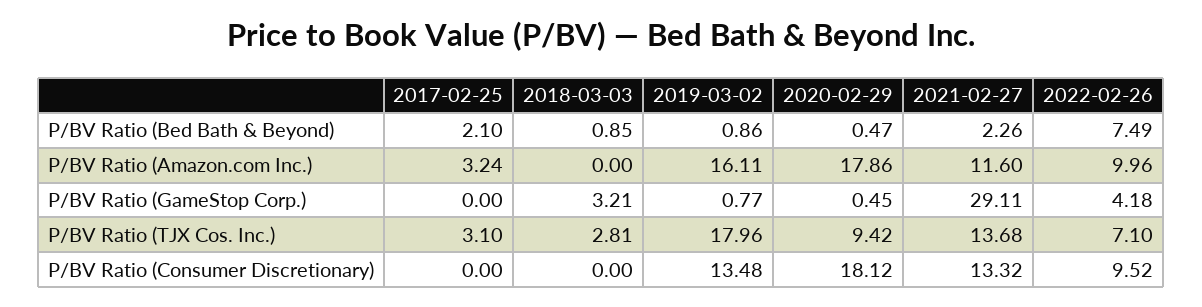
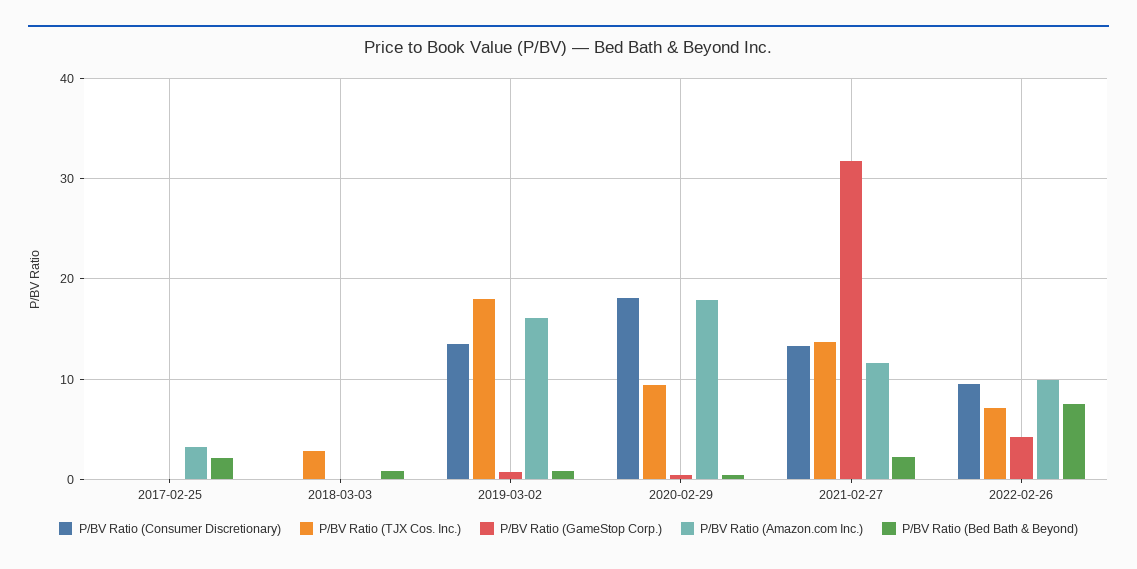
P/BV Ratio (GameStop Corp.), 2018-03-03: 3.21 -> 0
P/BV Ratio (GameStop Corp.), 2021-02-27: 29.11 -> 32
P/BV Ratio (TJX Cos. Inc.), 2017-02-25: 3.1 -> 0

